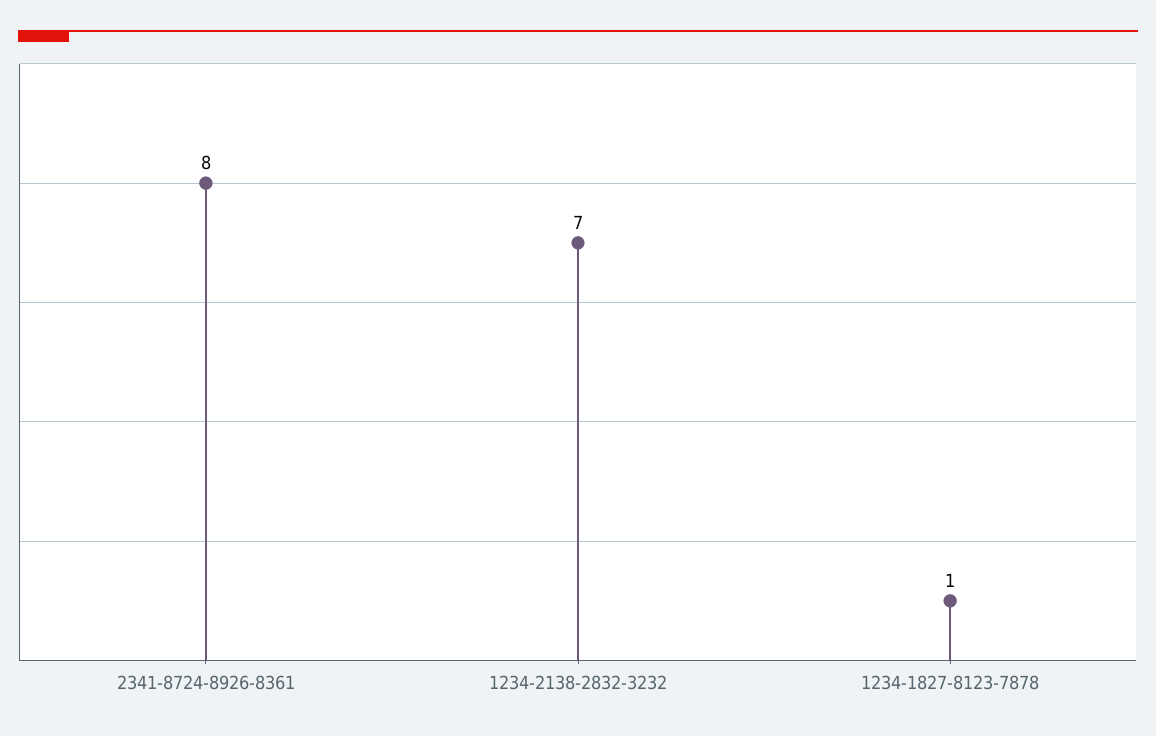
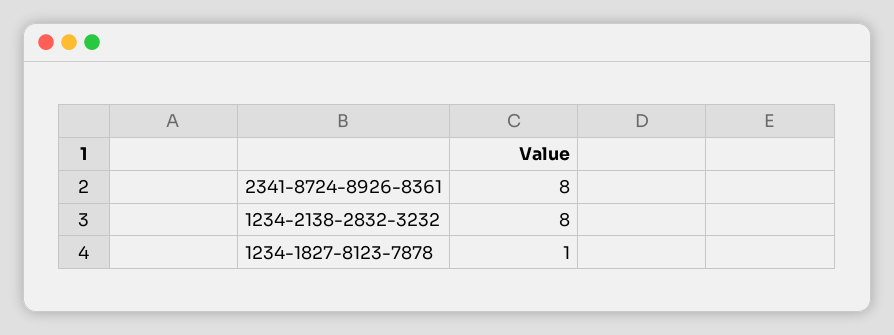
1234-2138-2832-3232: 7 -> 8

